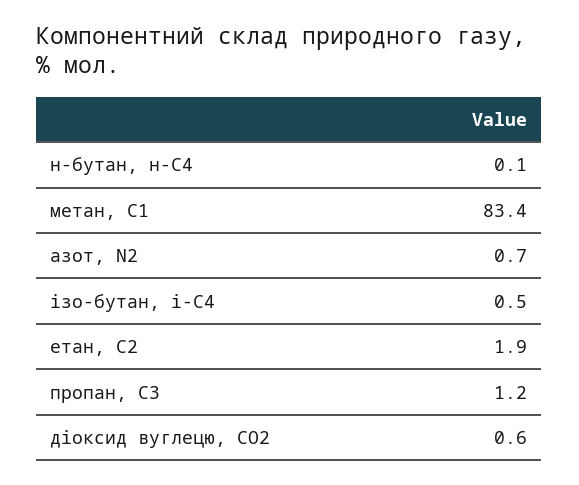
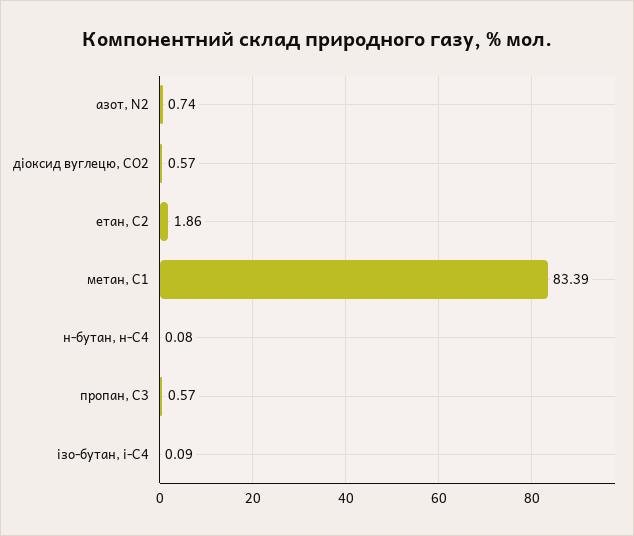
ізо-бутан, і-С4: 0.5 -> 0.09
пропан, С3: 1.2 -> 0.57

